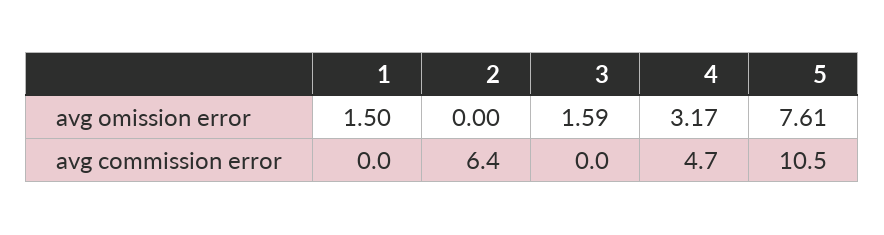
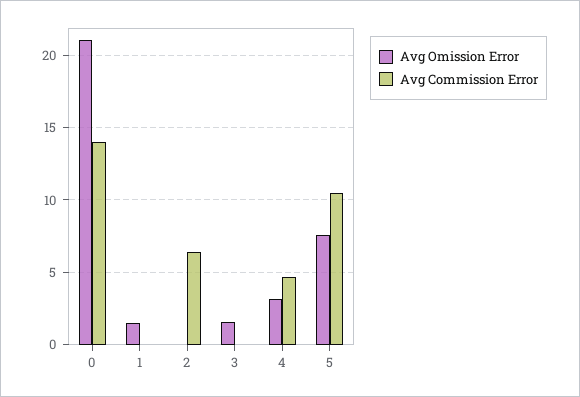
avg omission error, 0: none -> 21
avg commission error, 0: none -> 14

